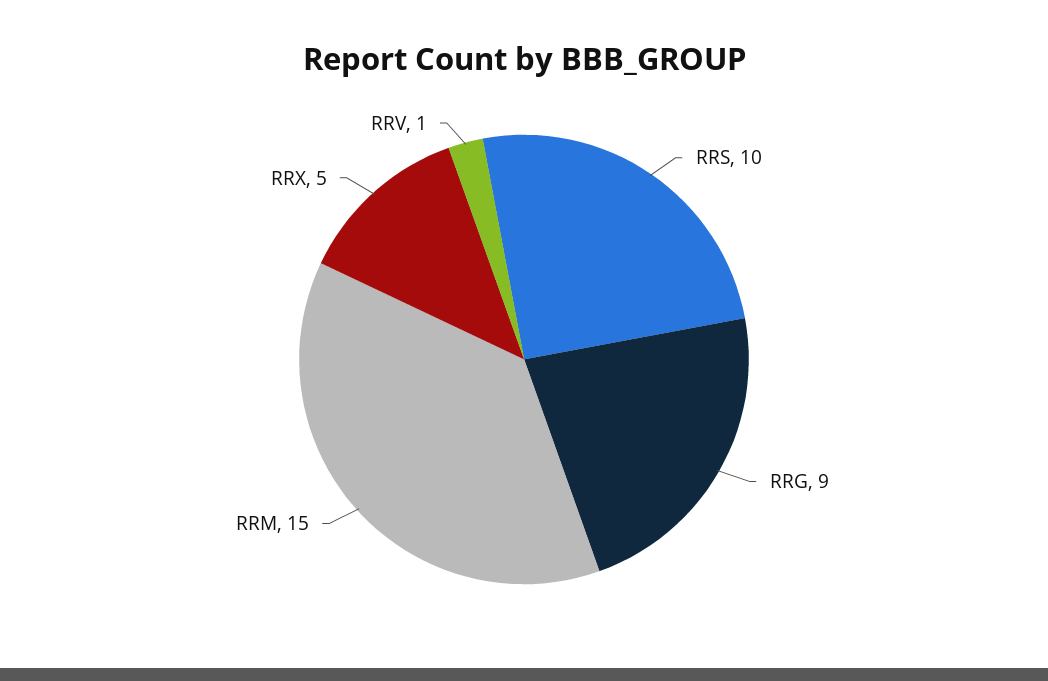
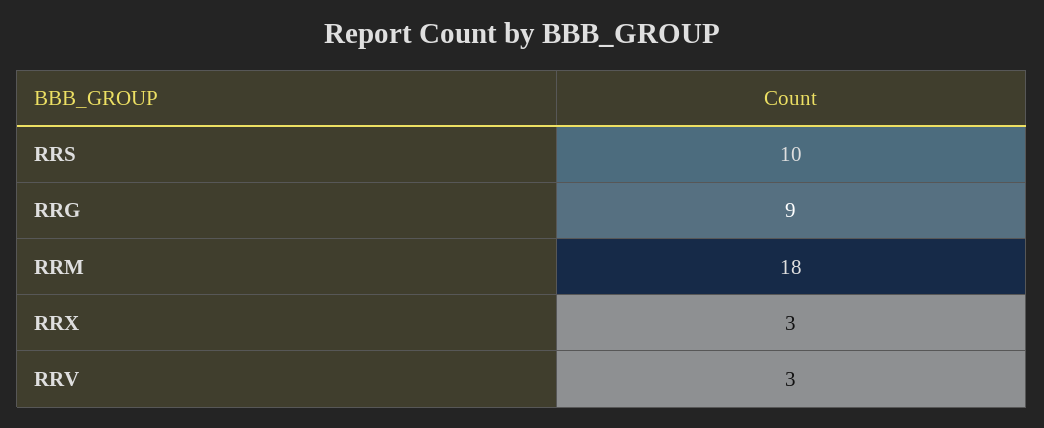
RRM: 15 -> 18
RRX: 5 -> 3
RRV: 1 -> 3

